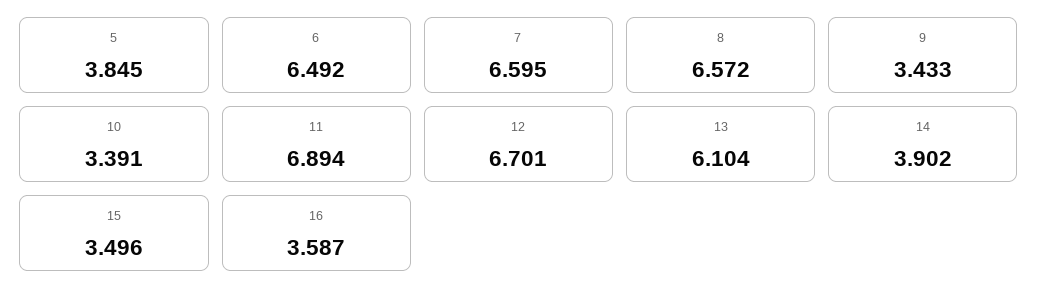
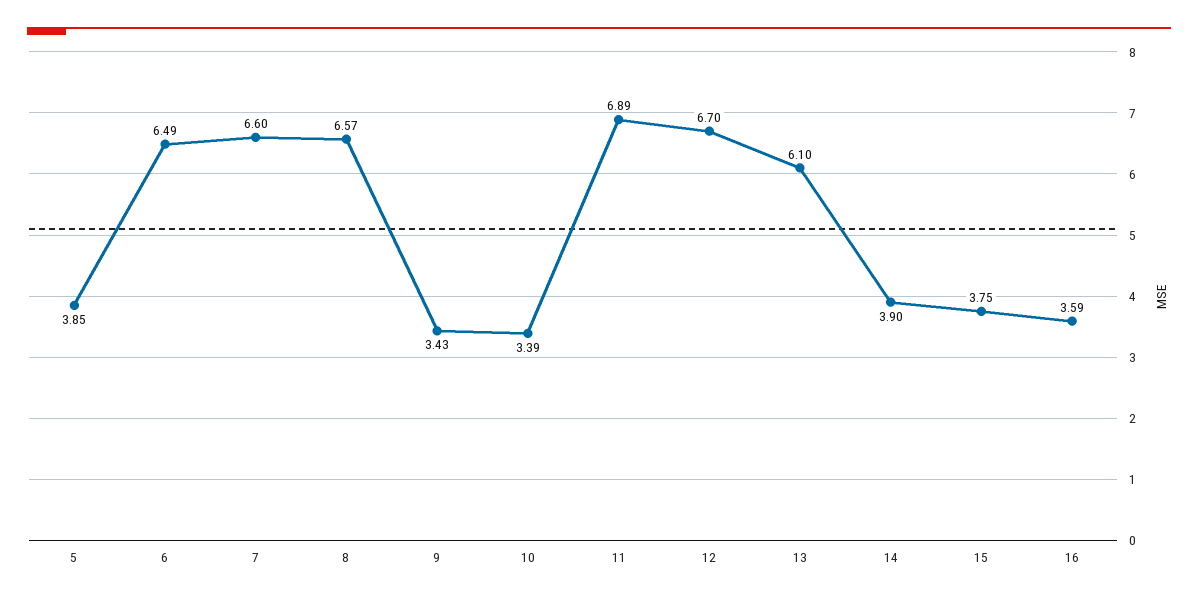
15: 3.496 -> 3.75

